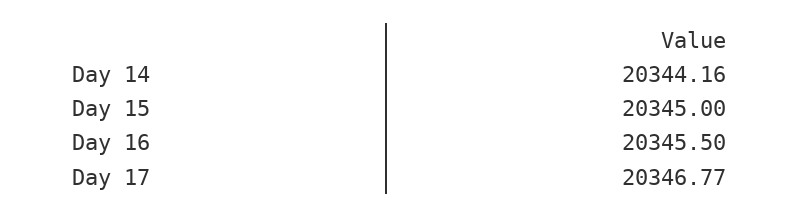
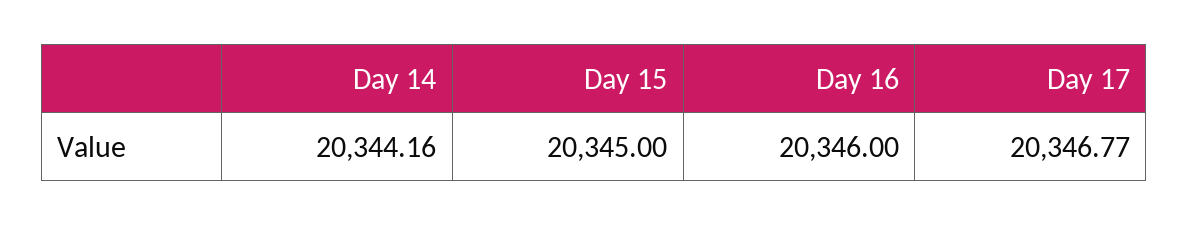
Day 16: 20345.5 -> 20346

